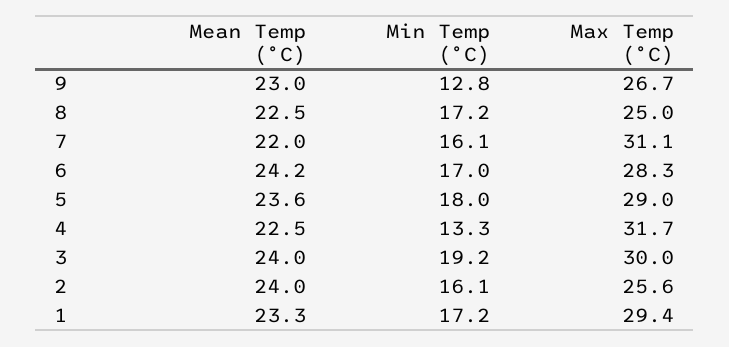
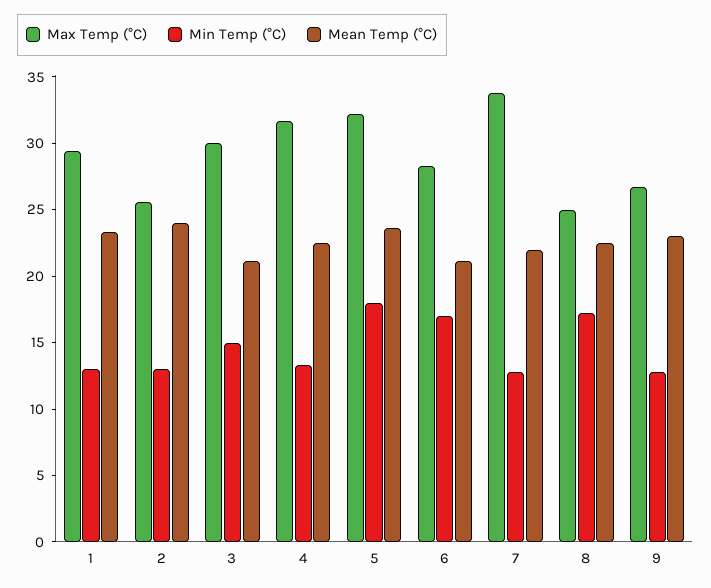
Min Temp (°C), 7: 16.1 -> 13
Max Temp (°C), 7: 31.1 -> 34
Mean Temp (°C), 6: 24.2 -> 21
Max Temp (°C), 5: 29 -> 32
Mean Temp (°C), 3: 24 -> 21
Min Temp (°C), 3: 19.2 -> 15
Min Temp (°C), 2: 16.1 -> 13
Min Temp (°C), 1: 17.2 -> 13

